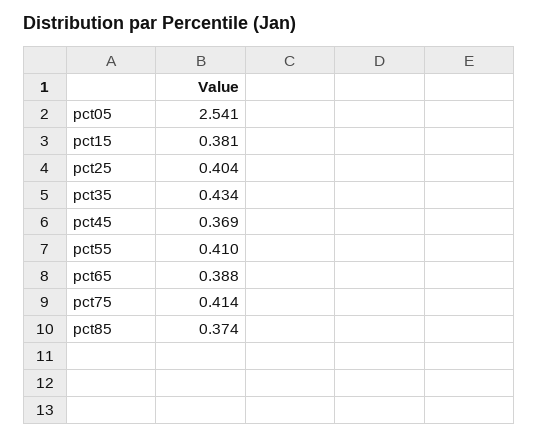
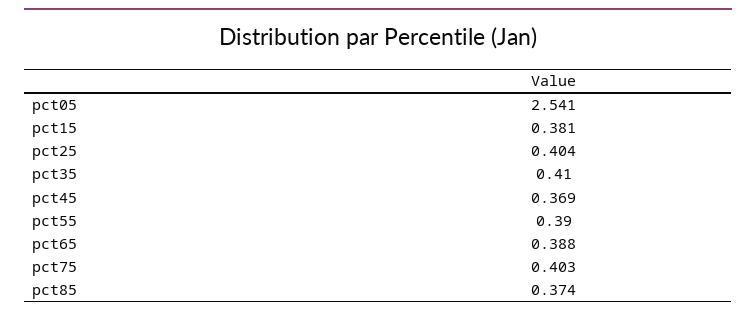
pct35: 0.434 -> 0.41
pct55: 0.41 -> 0.39
pct75: 0.414 -> 0.403

